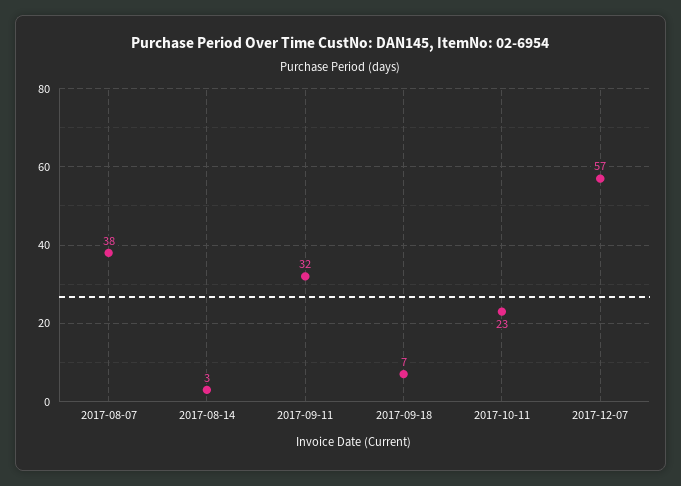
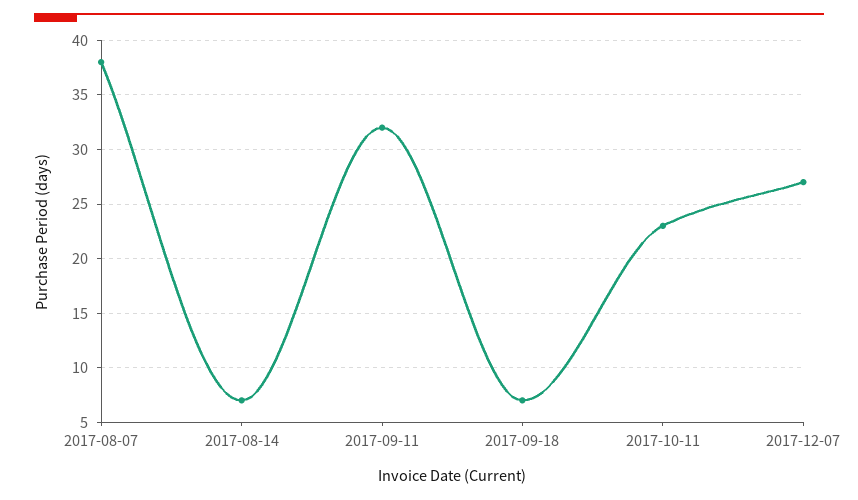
2017-08-14: 3 -> 7
2017-12-07: 57 -> 27

